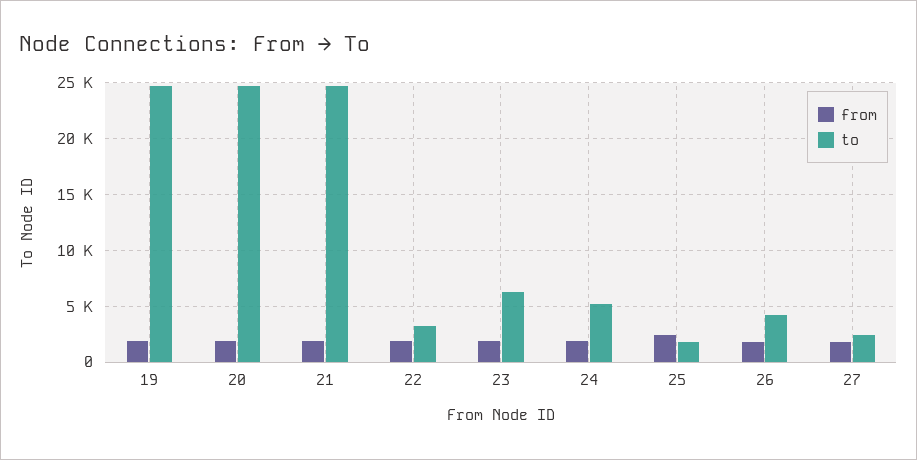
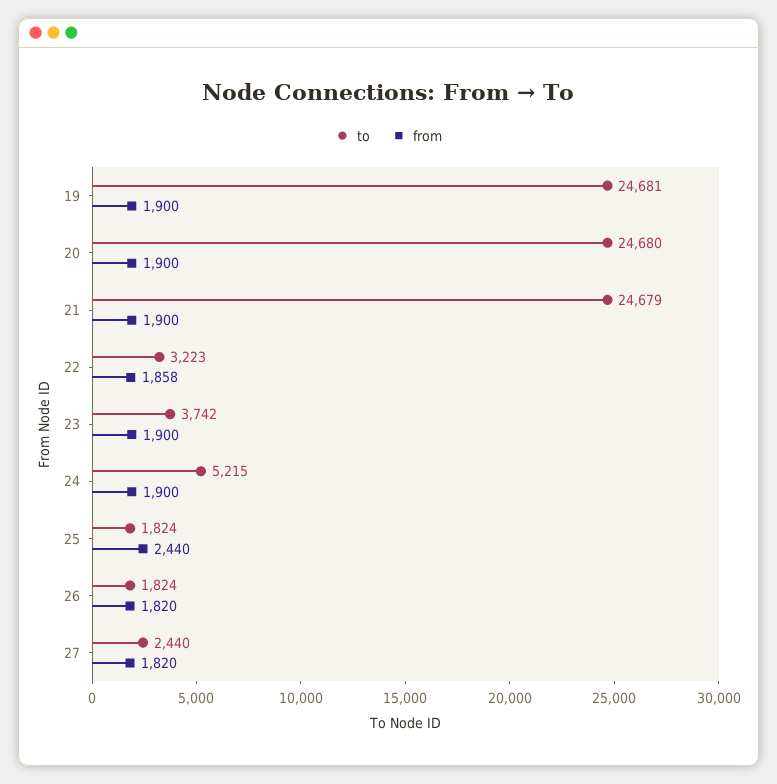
to, 23: 6000 -> 3742
to, 26: 4000 -> 1824

